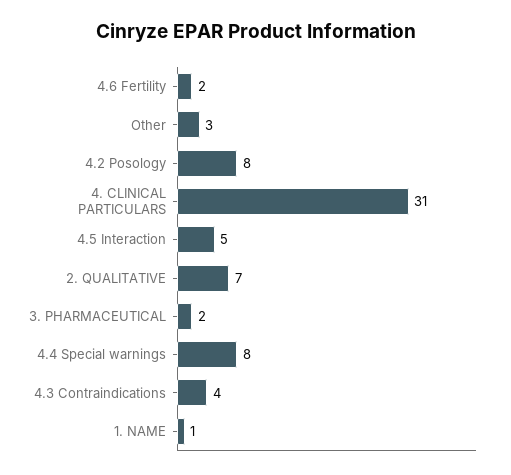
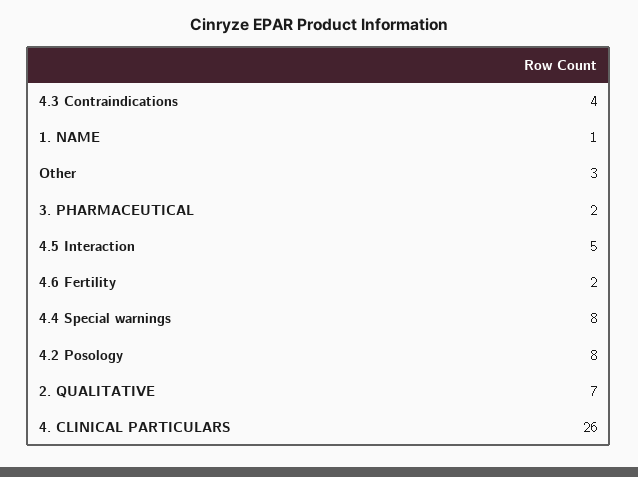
4. CLINICAL PARTICULARS: 31 -> 26

